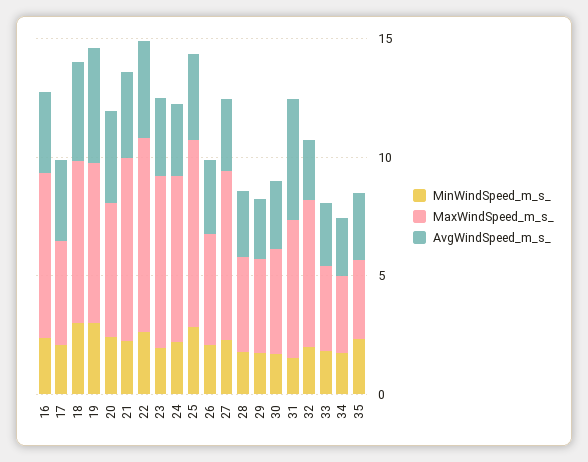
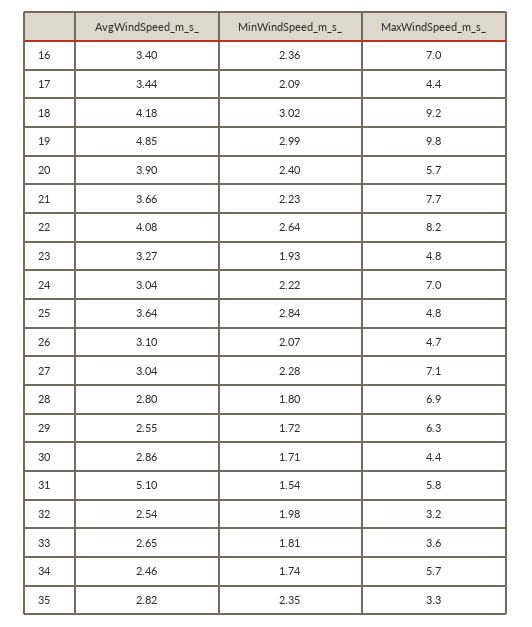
MaxWindSpeed_m_s_, 18: 7 -> 9.2
MaxWindSpeed_m_s_, 19: 7 -> 9.8
MaxWindSpeed_m_s_, 23: 7 -> 4.8
MaxWindSpeed_m_s_, 25: 8 -> 4.8
MaxWindSpeed_m_s_, 28: 4 -> 6.9
MaxWindSpeed_m_s_, 29: 4 -> 6.3
MaxWindSpeed_m_s_, 32: 6 -> 3.2
MaxWindSpeed_m_s_, 34: 3 -> 5.7

